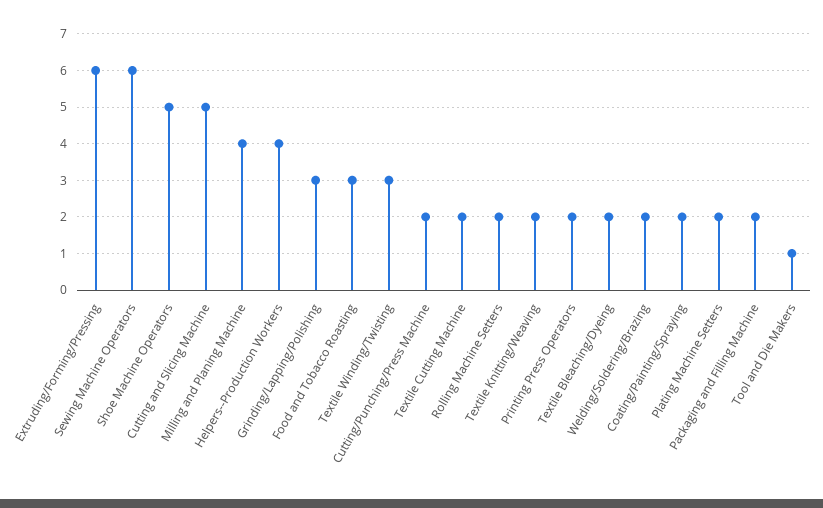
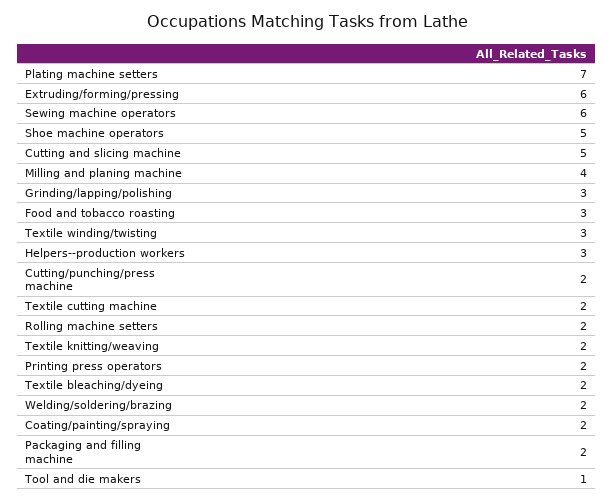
Helpers--Production Workers: 4 -> 3
Plating Machine Setters: 2 -> 7

